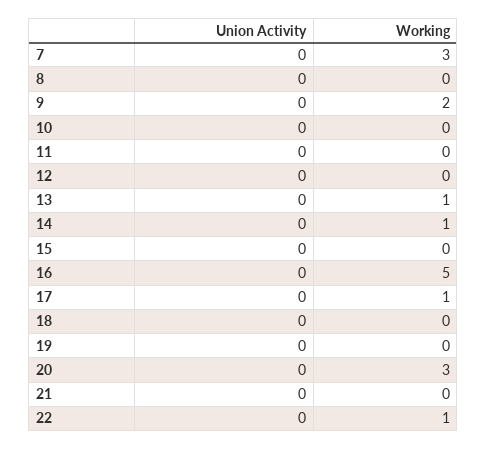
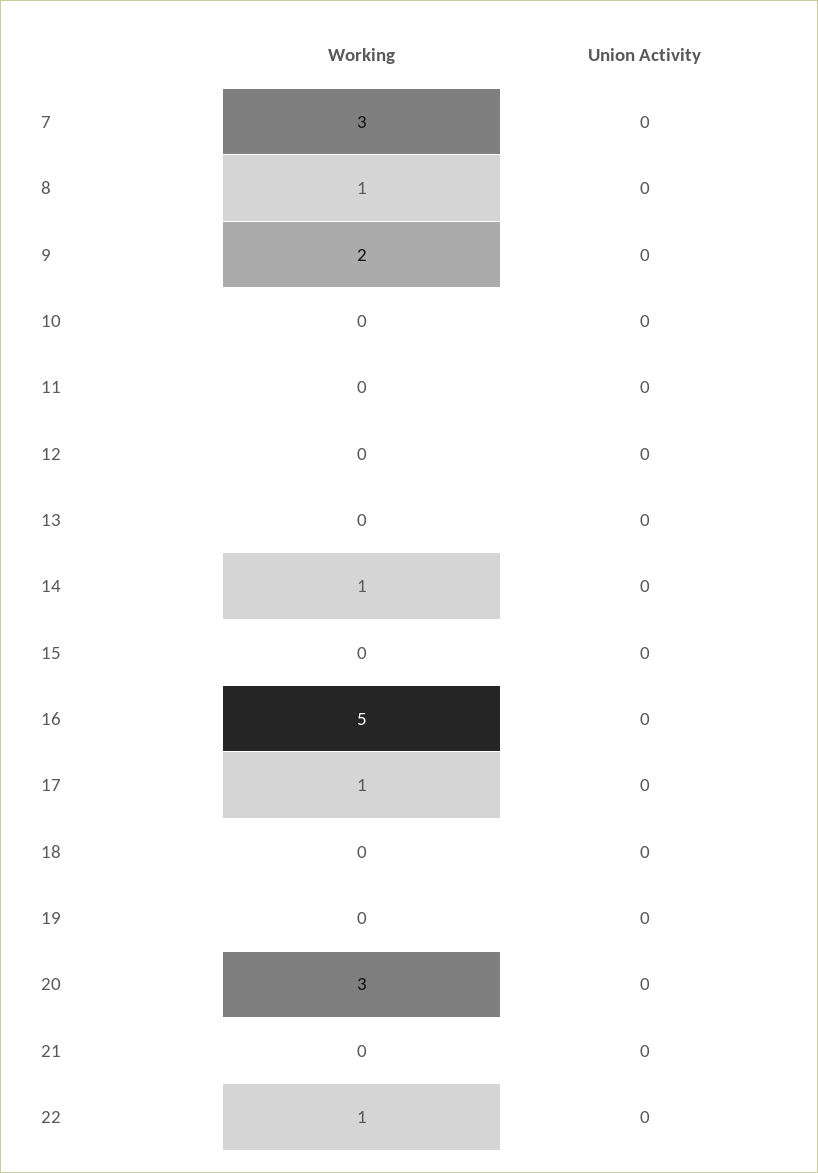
Working, 8: 0 -> 1
Working, 13: 1 -> 0

